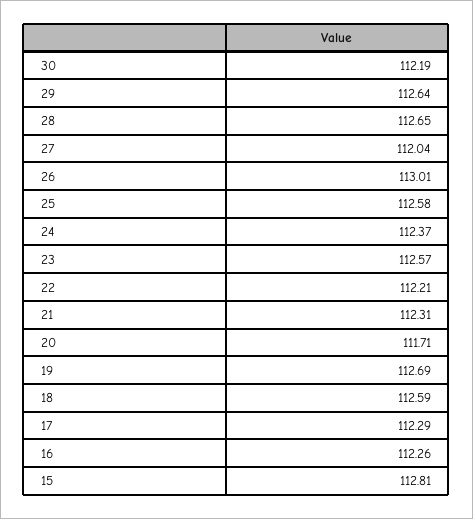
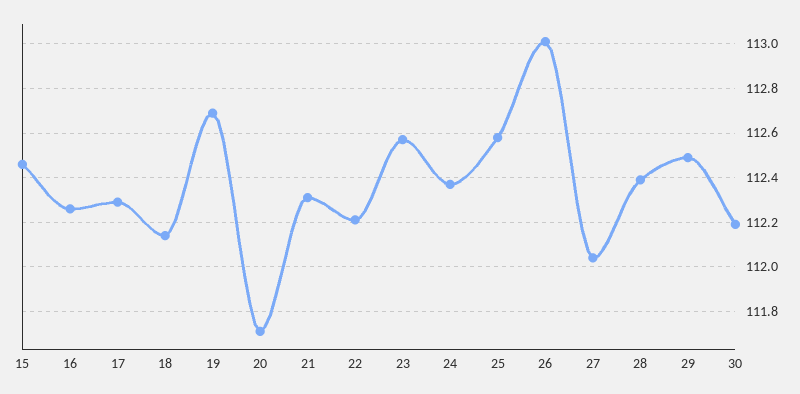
29: 112.64 -> 112.5
28: 112.65 -> 112.4
18: 112.59 -> 112.15
15: 112.81 -> 112.45

